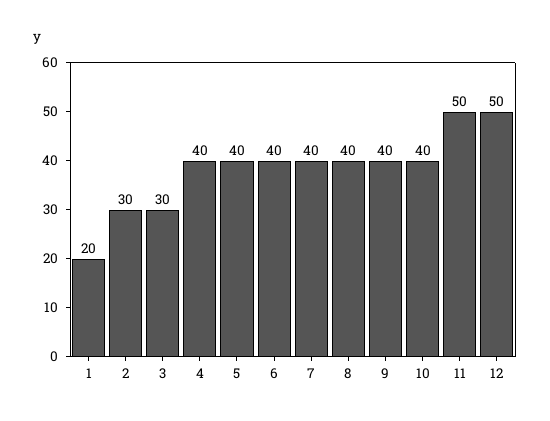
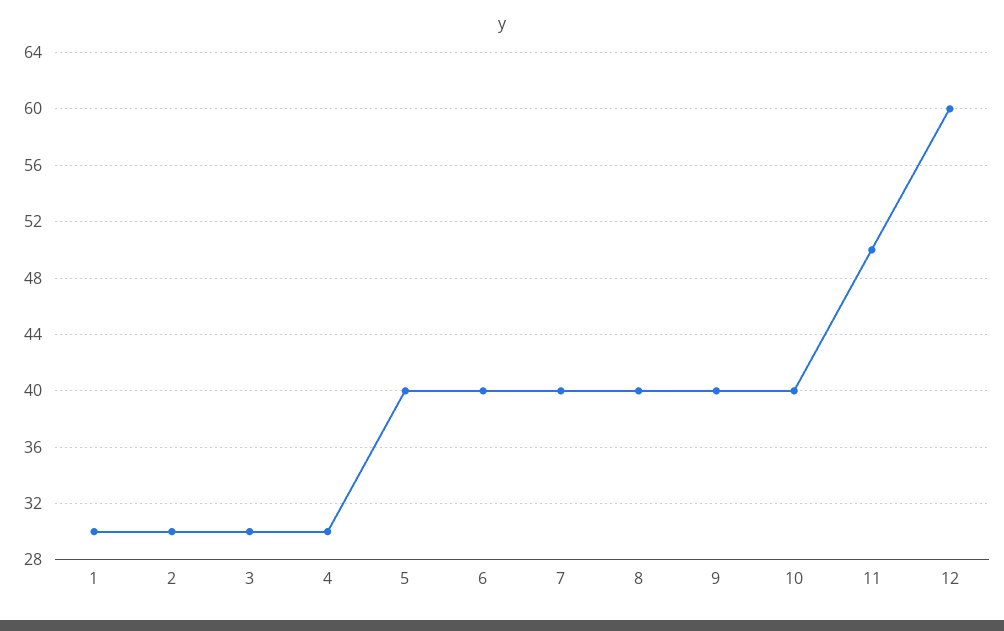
1: 20 -> 30
4: 40 -> 30
12: 50 -> 60

